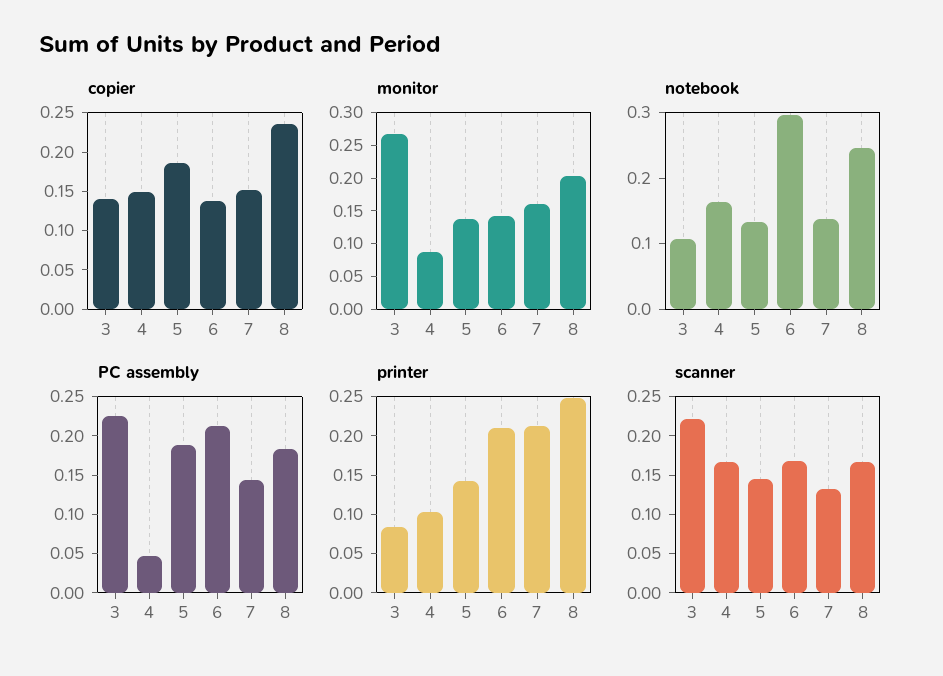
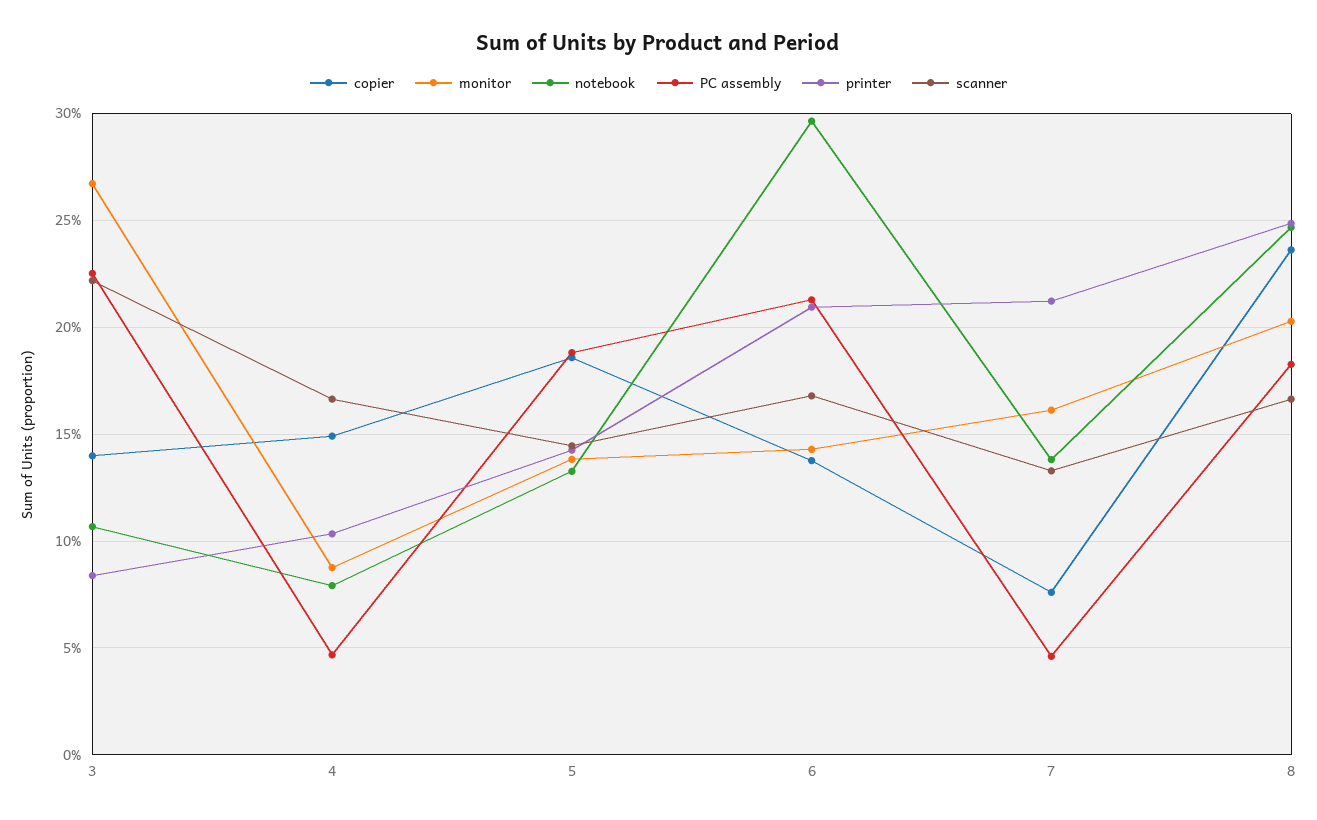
copier, 7: 0.15 -> 0.075
notebook, 4: 0.16 -> 0.08
PC assembly, 7: 0.15 -> 0.045

